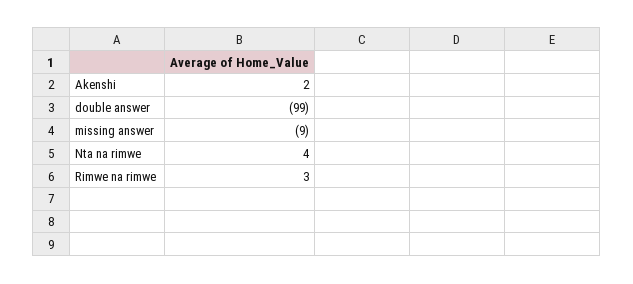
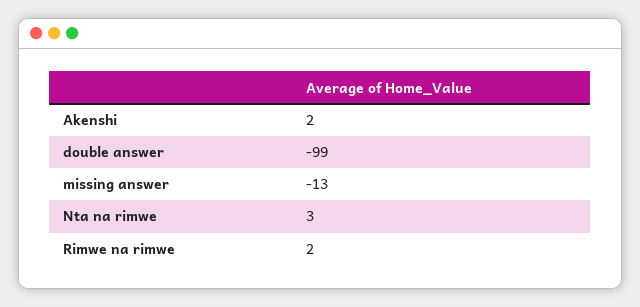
missing answer: -9 -> -13
Nta na rimwe: 4 -> 3
Rimwe na rimwe: 3 -> 2

